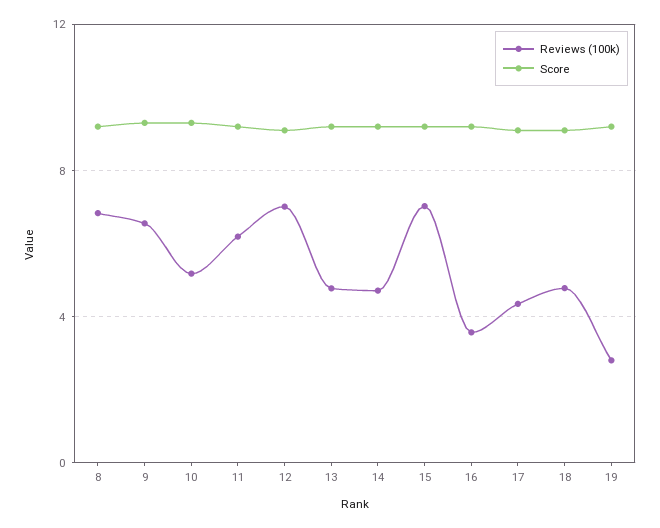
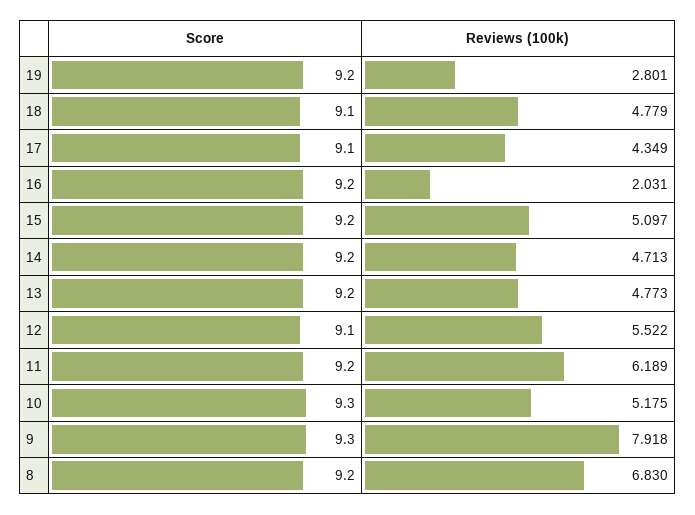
Reviews (100k), 9: 6.5 -> 7.918
Reviews (100k), 12: 7 -> 5.522
Reviews (100k), 15: 7 -> 5.097
Reviews (100k), 16: 3.5 -> 2.031

